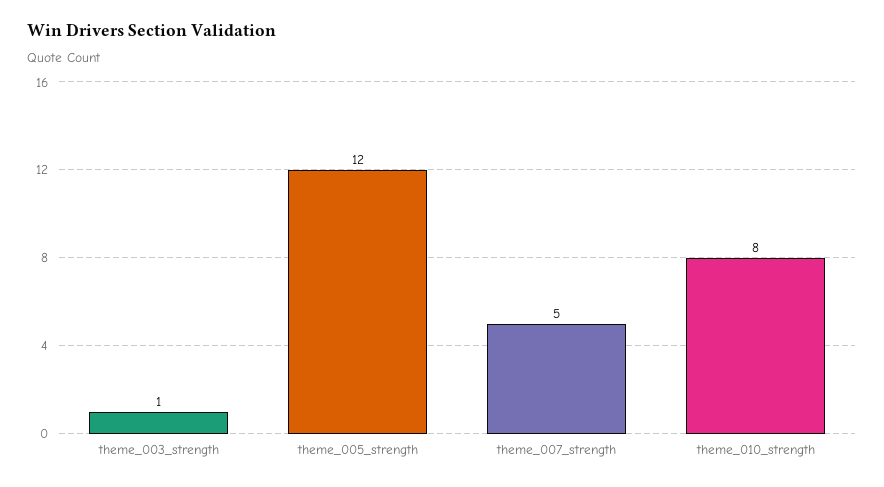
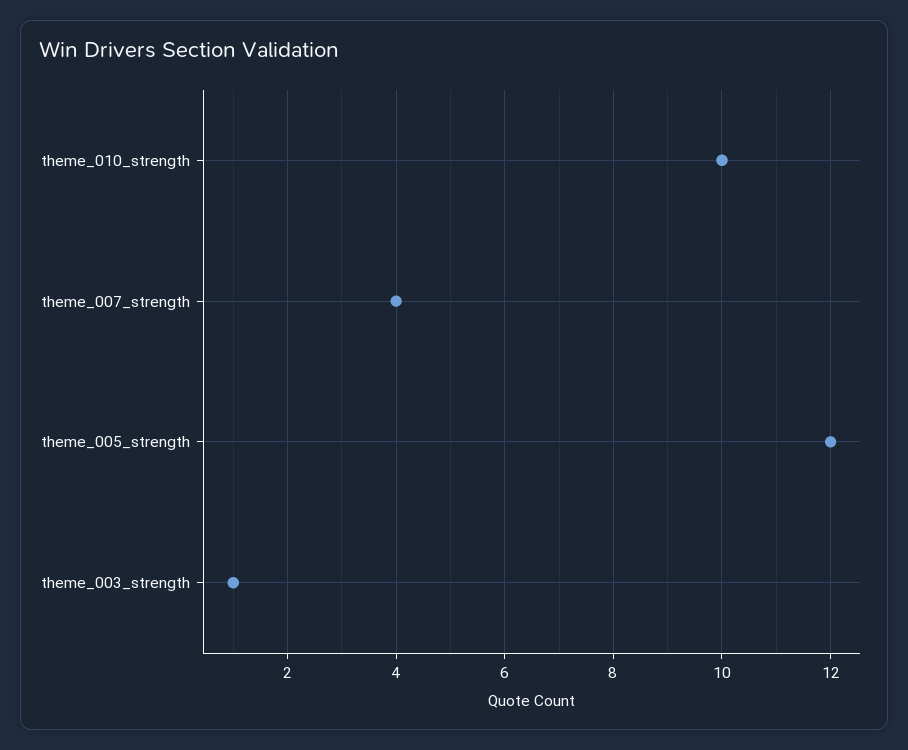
theme_007_strength: 5 -> 4
theme_010_strength: 8 -> 10

